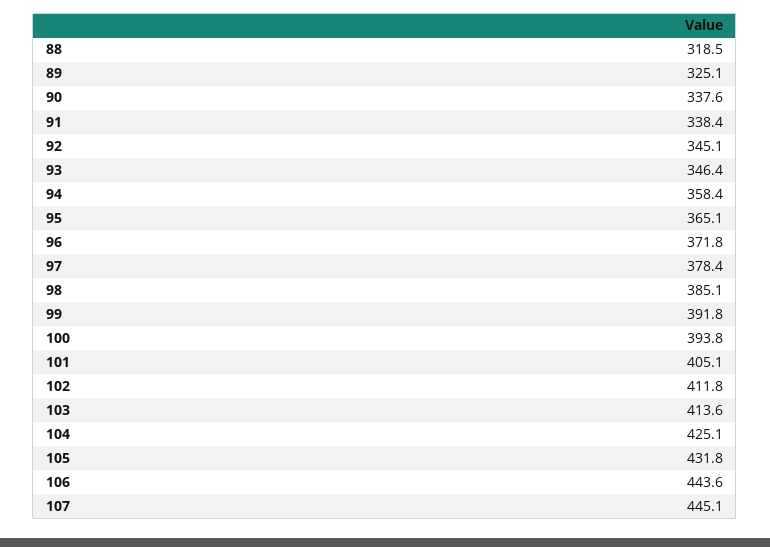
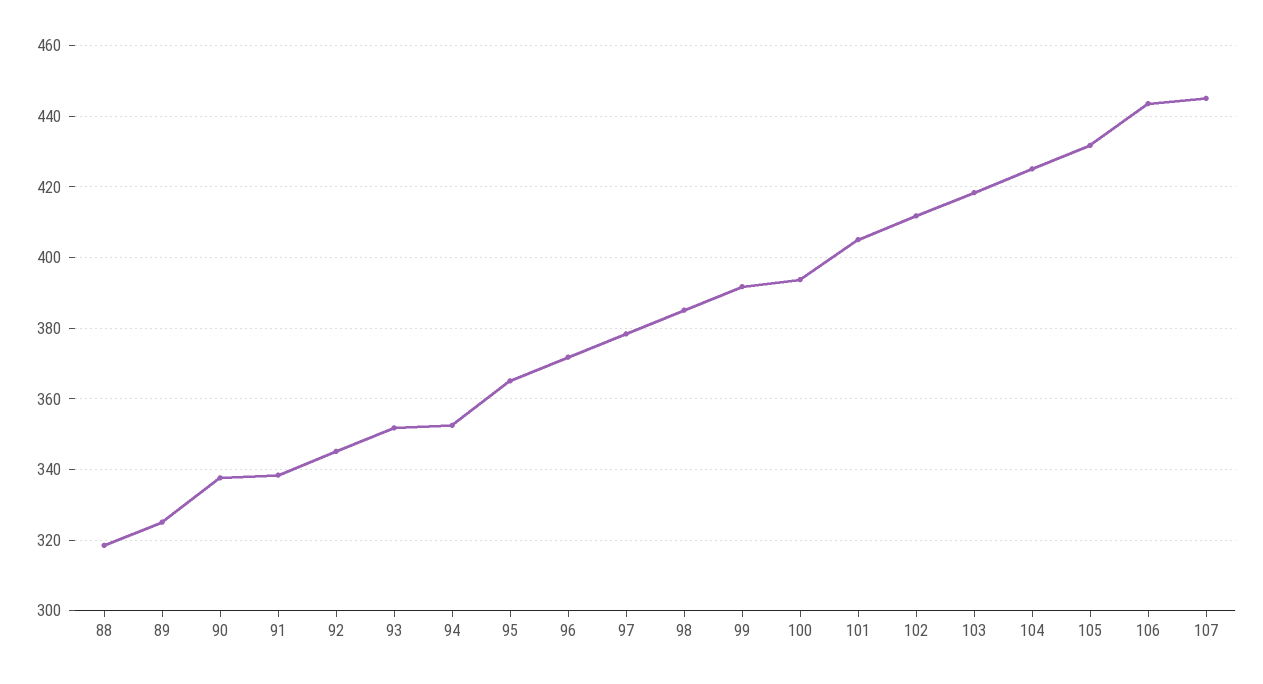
93: 346.4 -> 352
94: 358.4 -> 352
103: 413.6 -> 418

